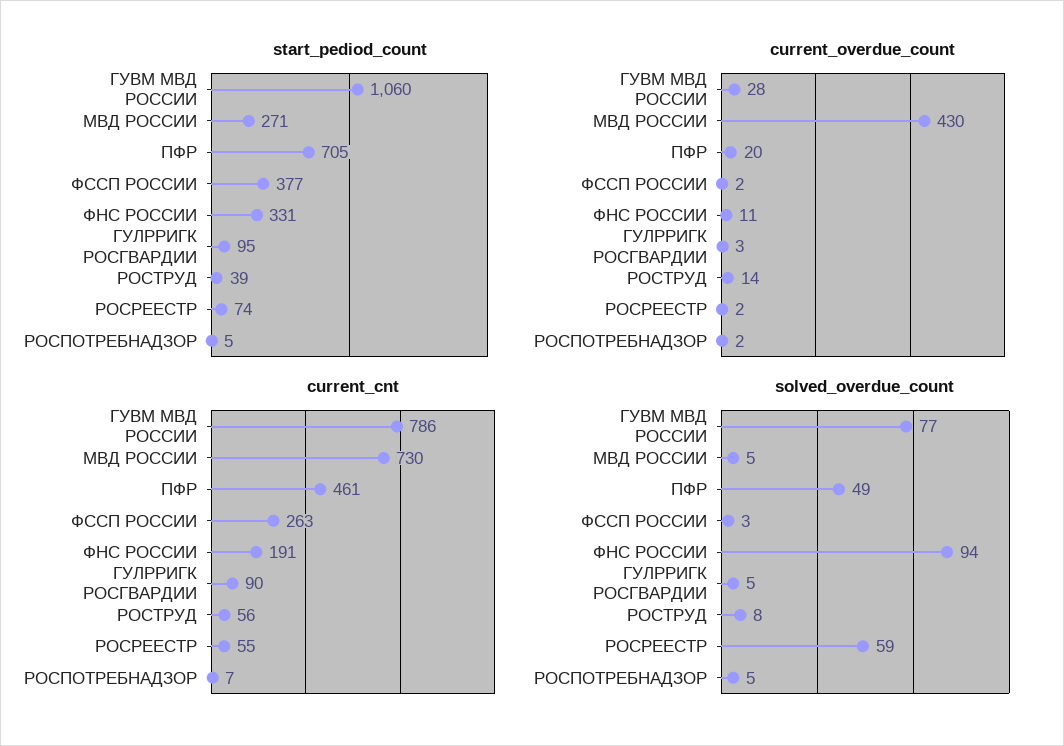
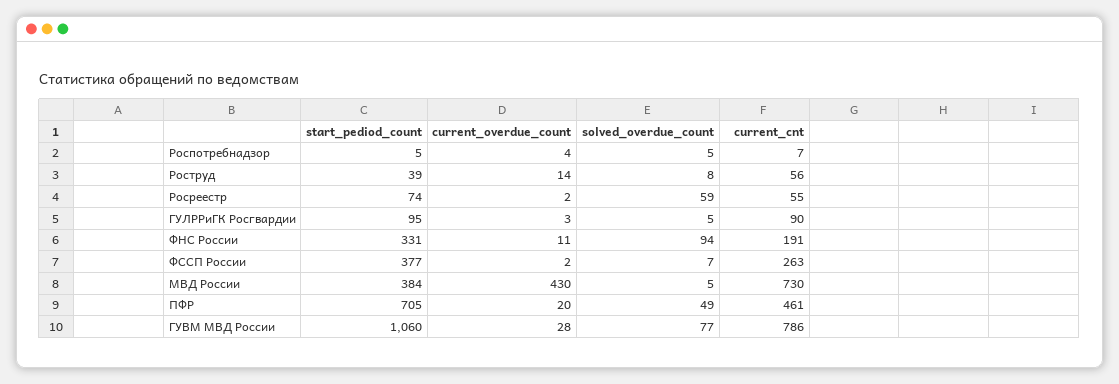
start_pediod_count, МВД РОССИИ: 271 -> 384
current_overdue_count, РОСПОТРЕБНАДЗОР: 2 -> 4
solved_overdue_count, ФССП РОССИИ: 3 -> 7

